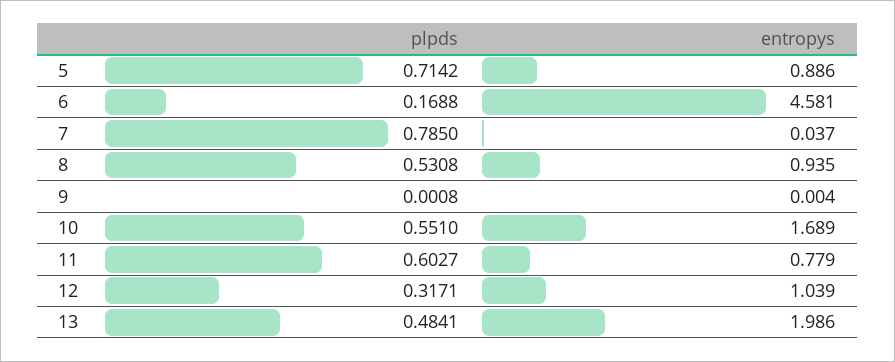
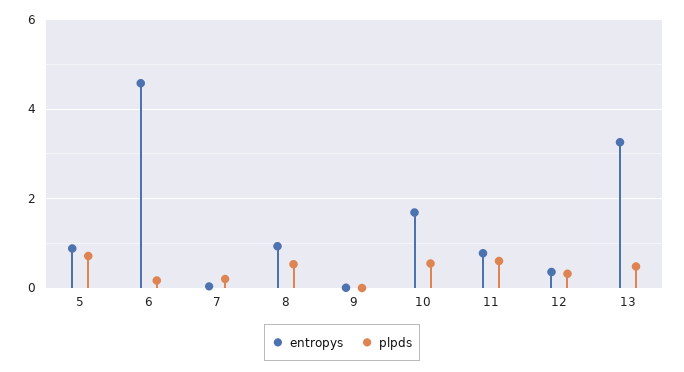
plpds, 7: 0.785 -> 0.2
entropys, 12: 1.039 -> 0.4
entropys, 13: 1.986 -> 3.2

